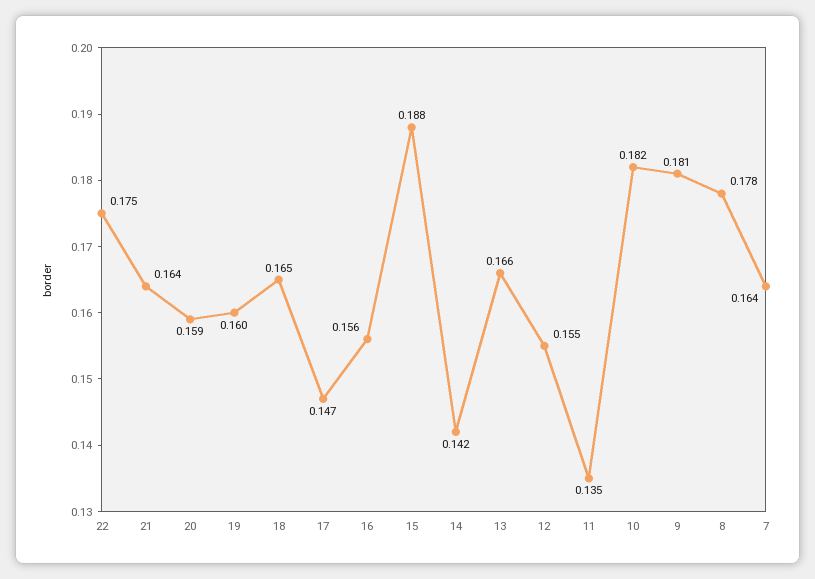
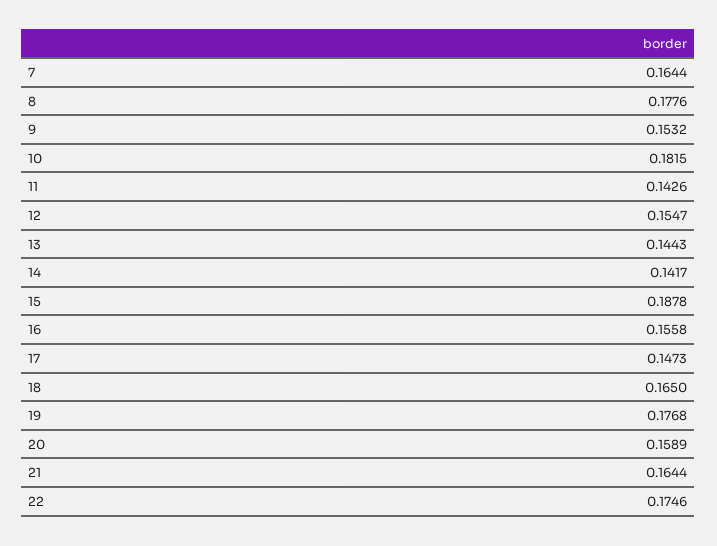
19: 0.16 -> 0.1768
13: 0.166 -> 0.1443
11: 0.135 -> 0.1426
9: 0.181 -> 0.1532

